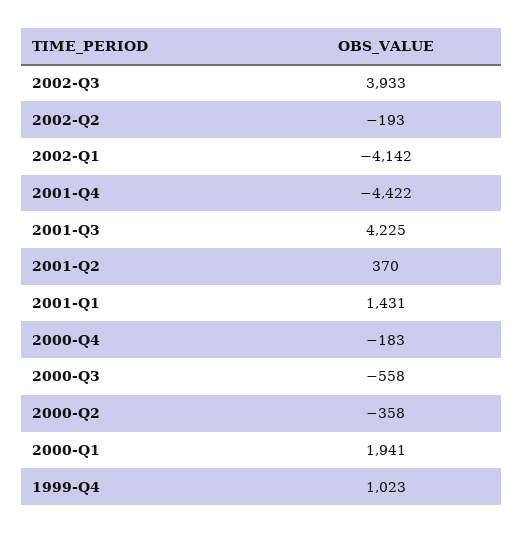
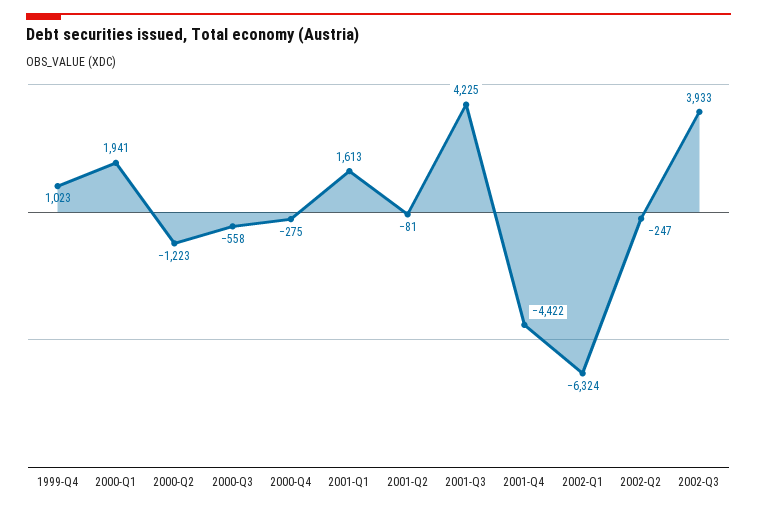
2002-Q2: -193 -> -247
2002-Q1: -4142 -> -6324
2001-Q2: 370 -> -81
2001-Q1: 1431 -> 1613
2000-Q4: -183 -> -275
2000-Q2: -358 -> -1223

